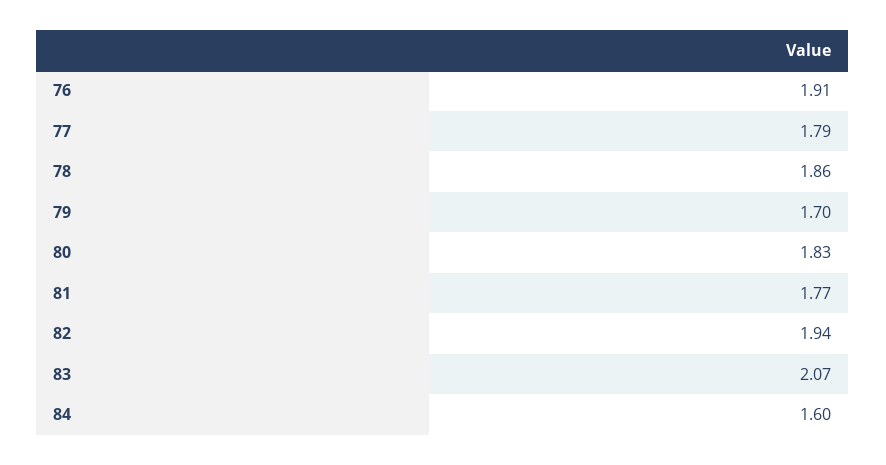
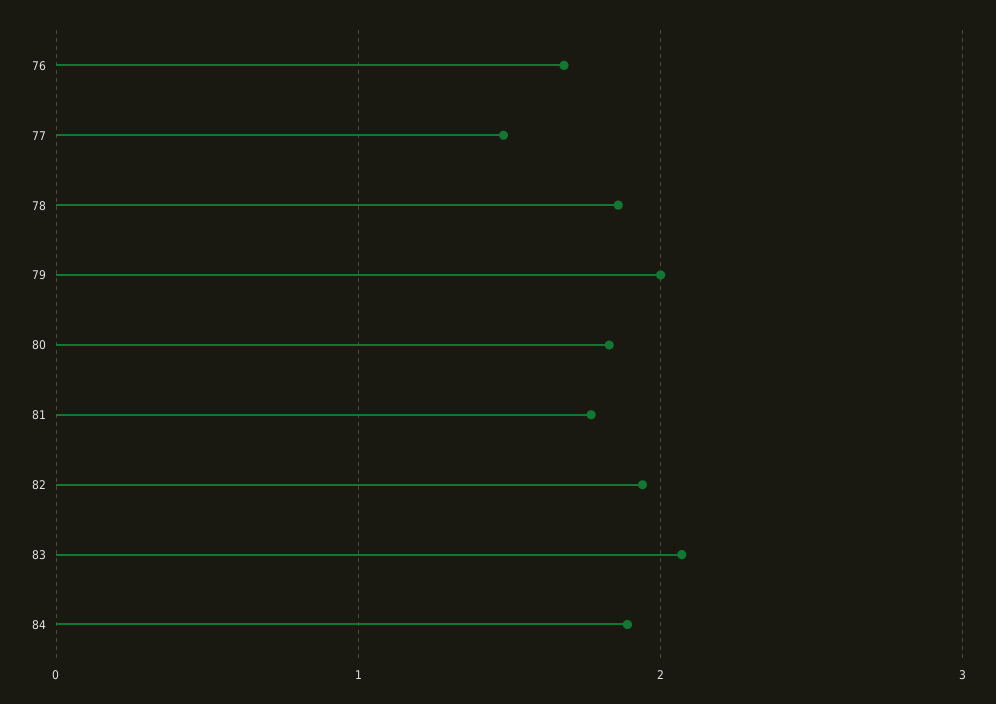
76: 1.91 -> 1.7
77: 1.79 -> 1.5
79: 1.7 -> 2
84: 1.6 -> 1.9

